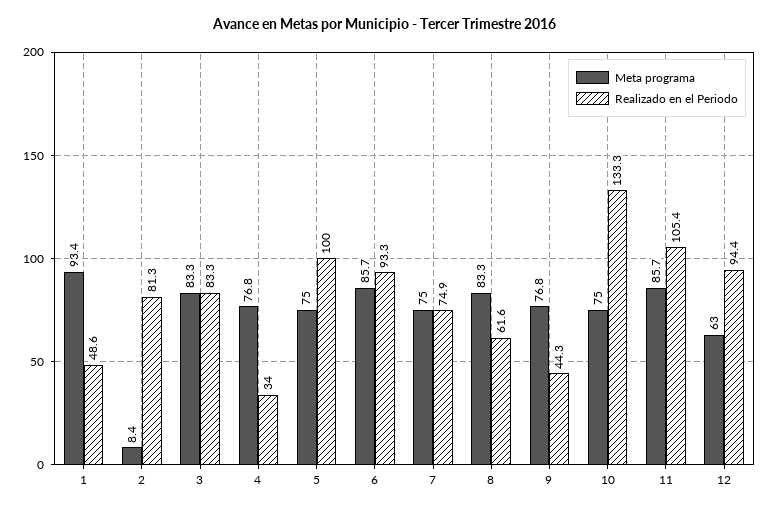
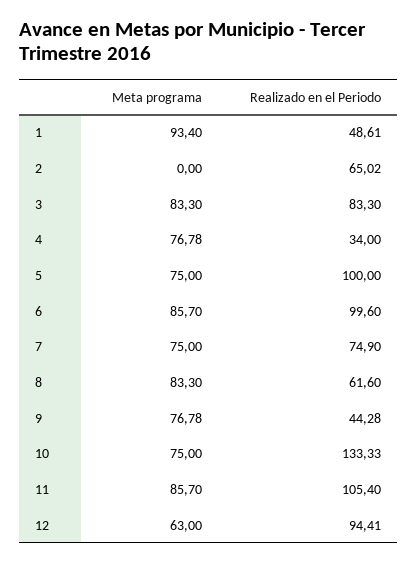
Meta programa, 2: 8.4 -> 0
Realizado en el Periodo, 2: 81.3 -> 65.02
Realizado en el Periodo, 6: 93.3 -> 99.6

